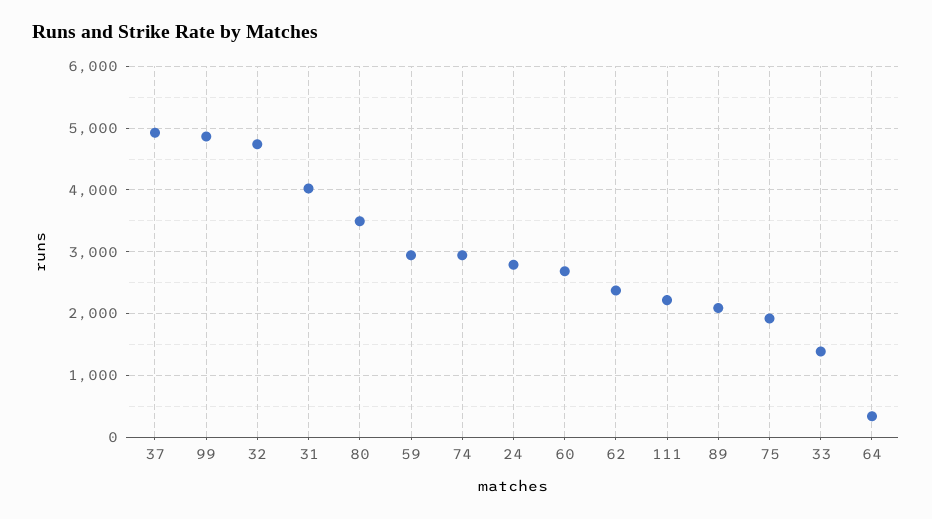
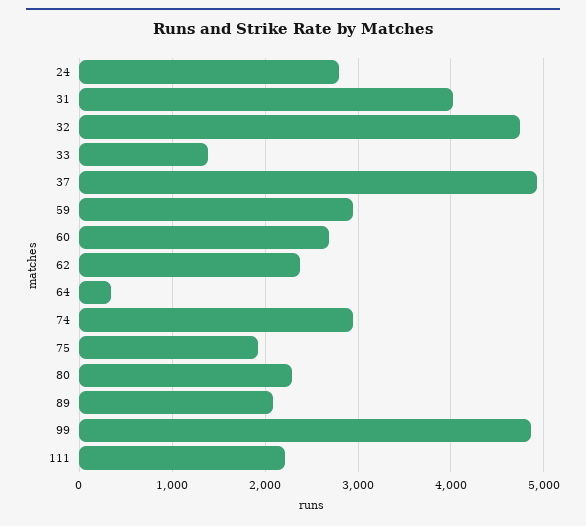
80: 3500 -> 2300

